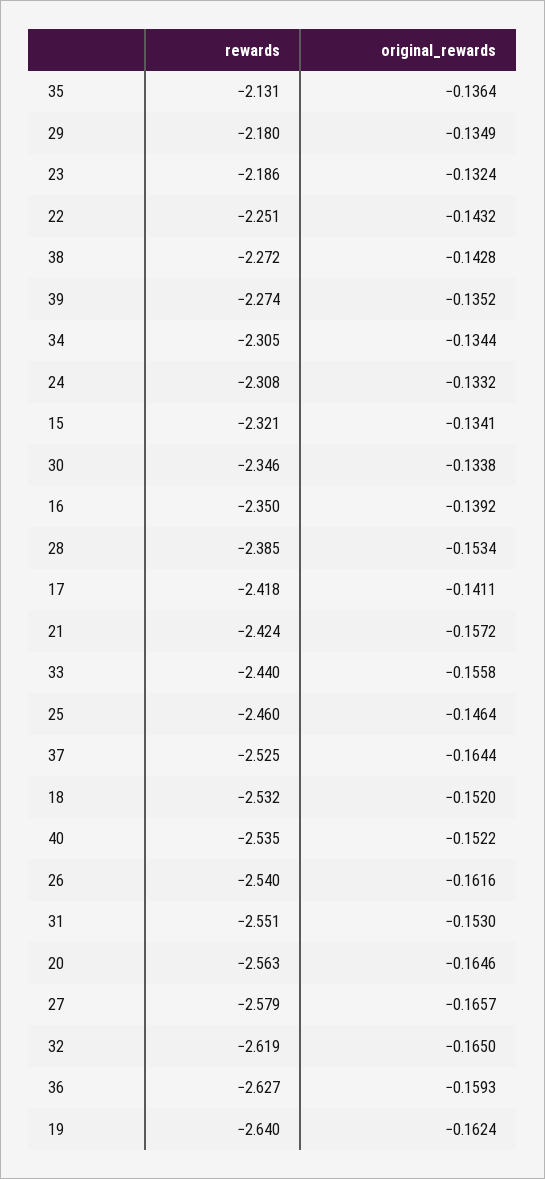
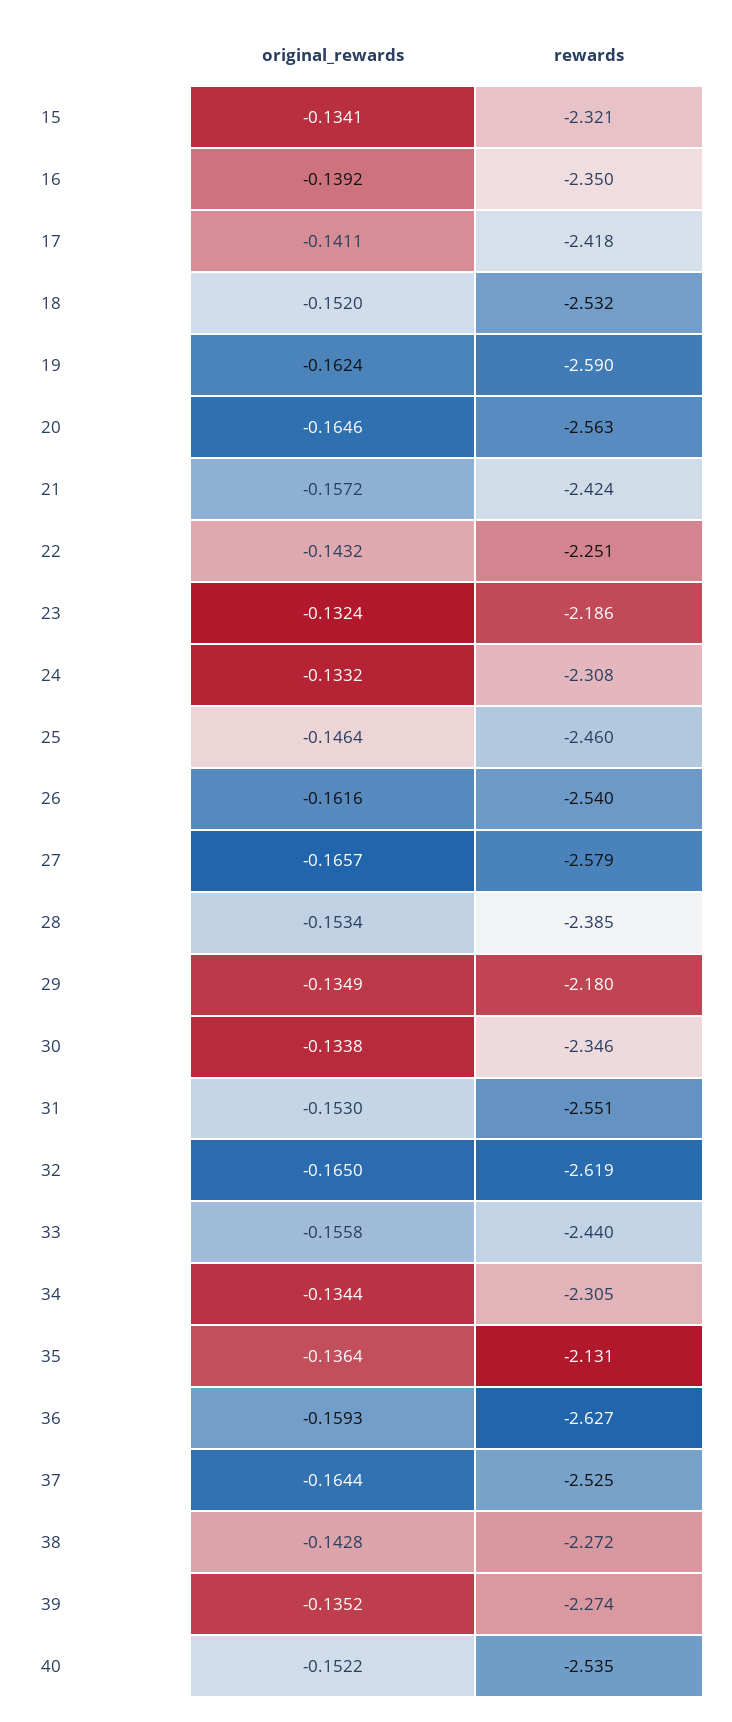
rewards, 19: -2.64 -> -2.59

